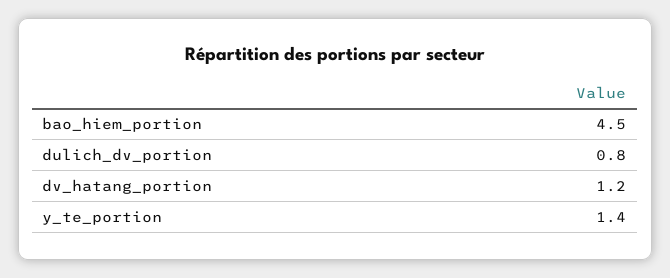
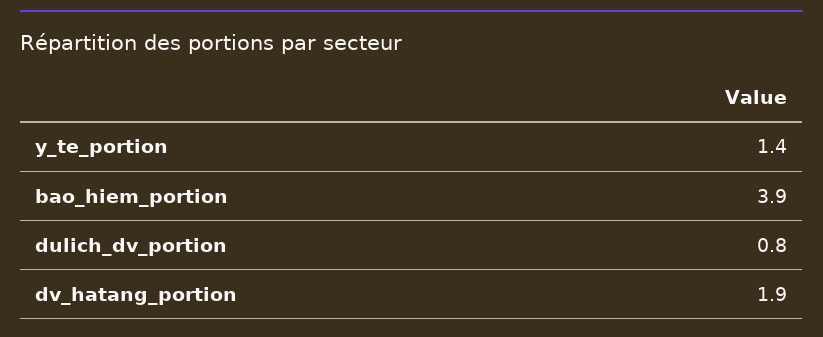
bao_hiem_portion: 4.5 -> 3.9
dv_hatang_portion: 1.2 -> 1.9

